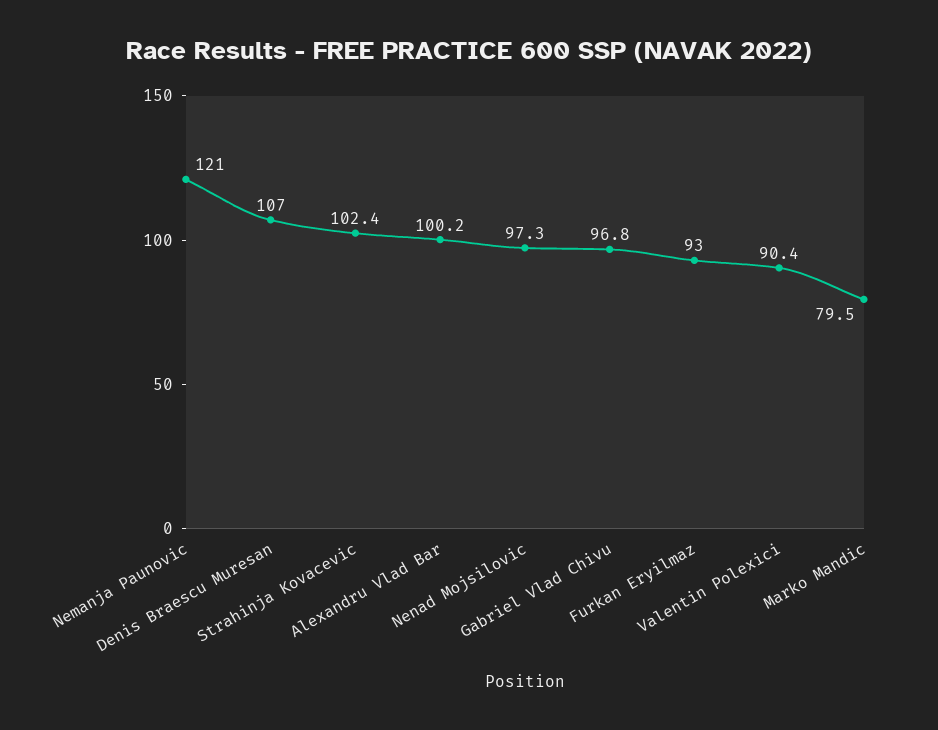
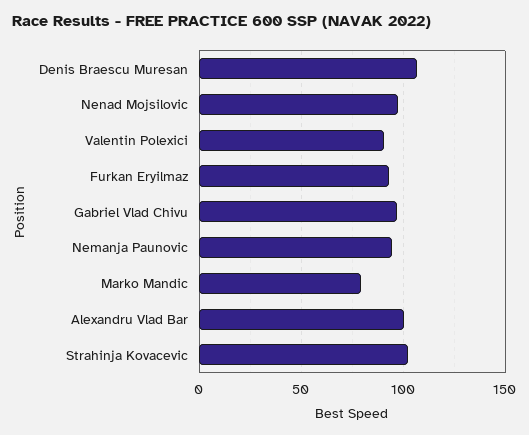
Nemanja Paunovic: 121 -> 95

